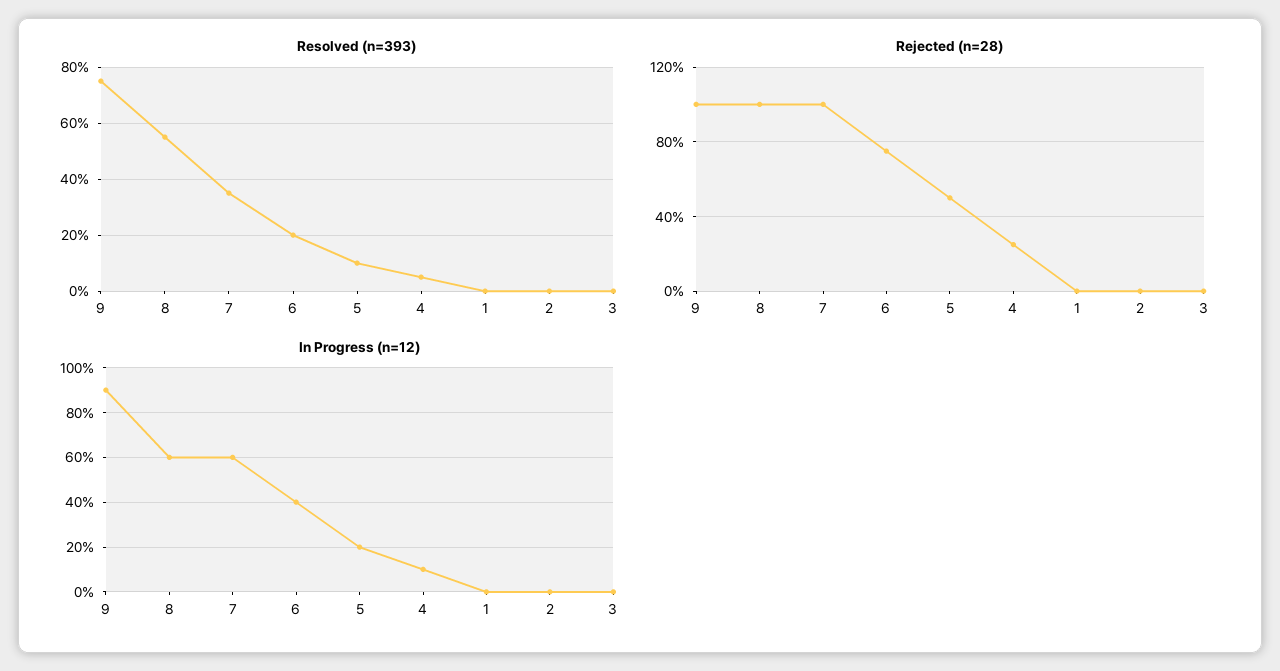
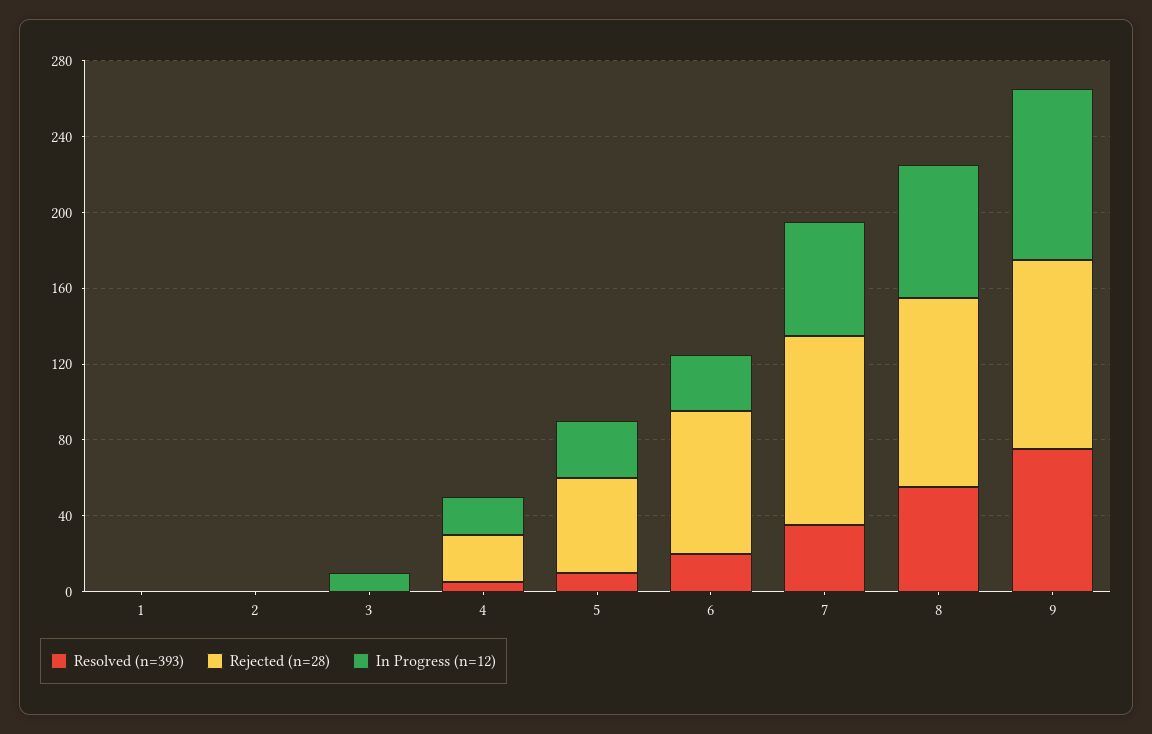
In Progress (n=12), 8: 60 -> 70
In Progress (n=12), 6: 40 -> 30
In Progress (n=12), 5: 20 -> 30
In Progress (n=12), 4: 10 -> 20
In Progress (n=12), 3: 0 -> 10

